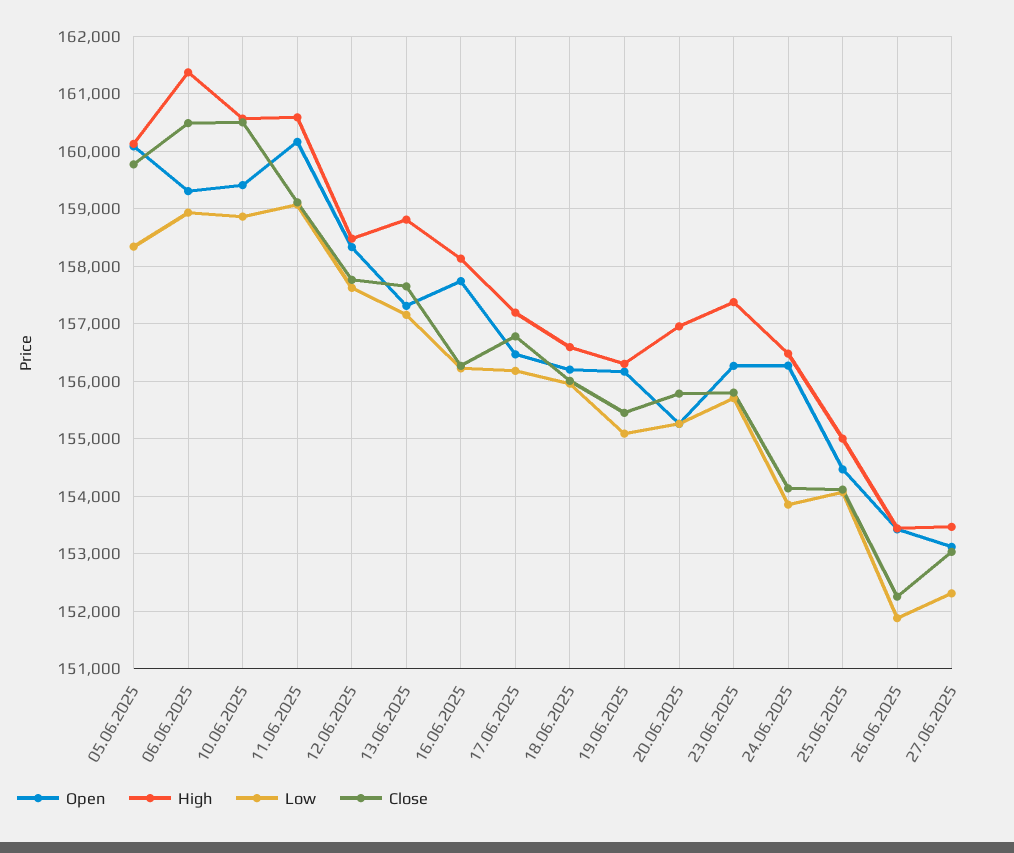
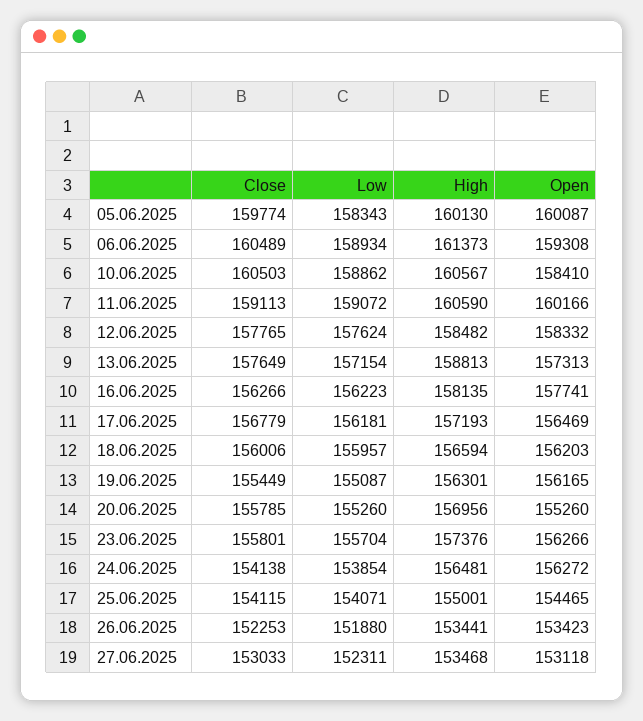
Open, 10.06.2025: 159400 -> 158410

